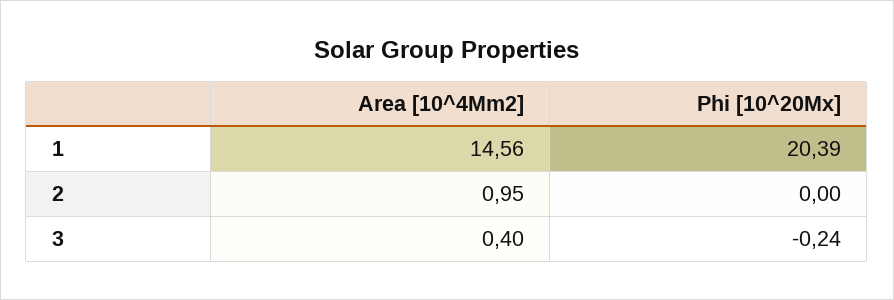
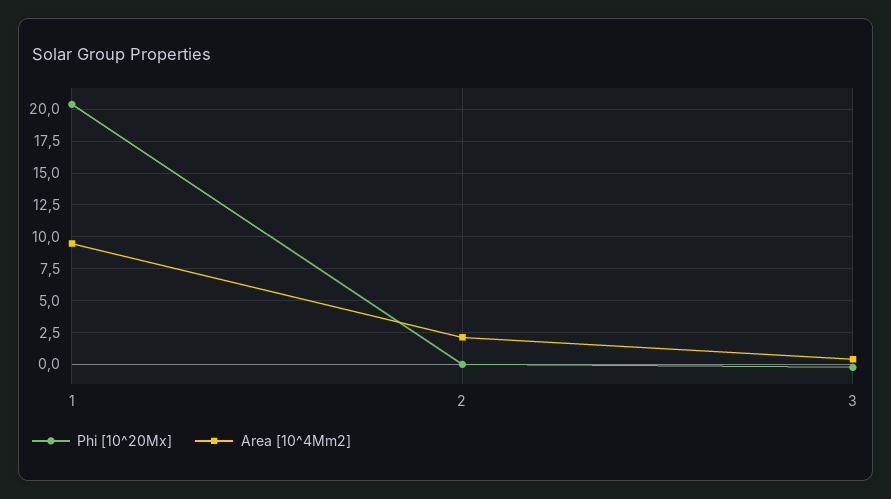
Area [10^4Mm2], 1: 14.56 -> 9.5
Area [10^4Mm2], 2: 0.95 -> 2

